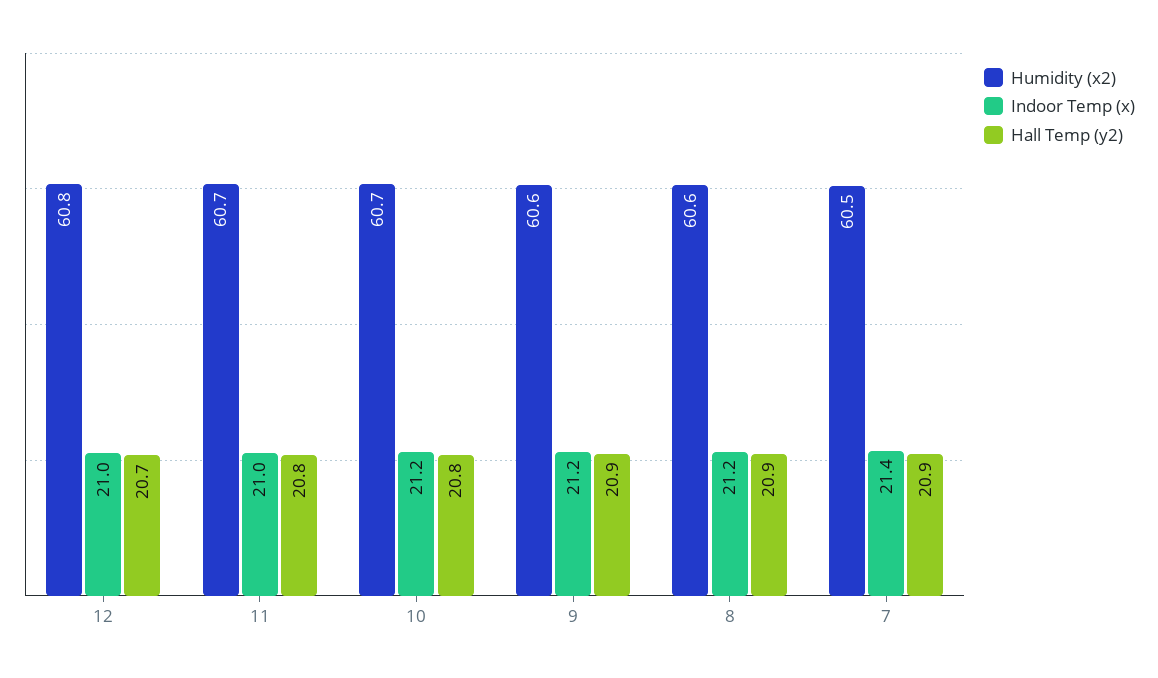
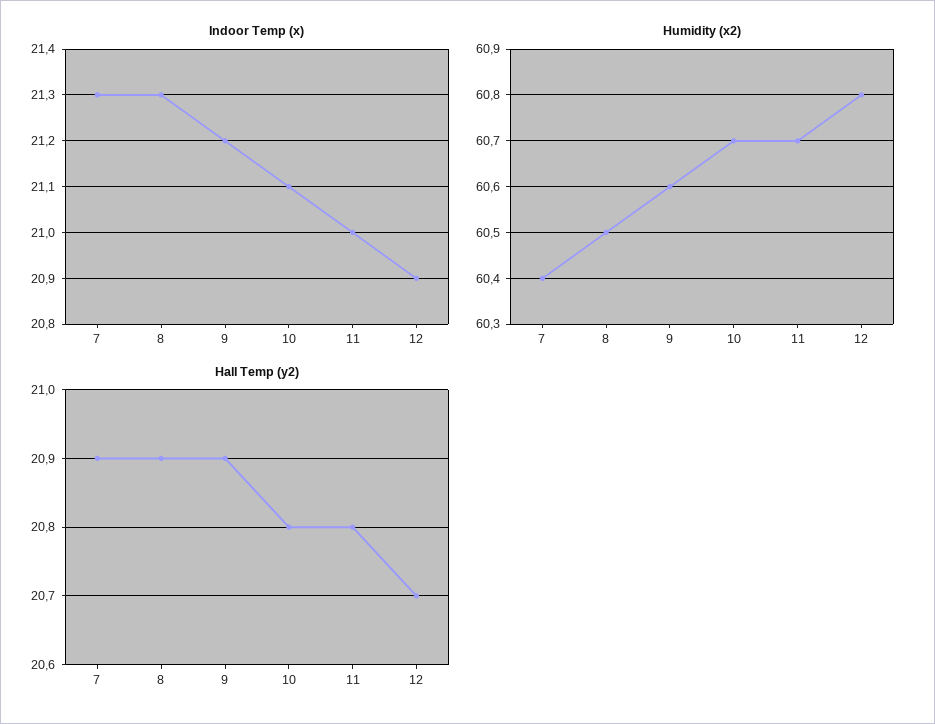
Indoor Temp (x), 12: 21 -> 20.9
Indoor Temp (x), 10: 21.2 -> 21.1
Humidity (x2), 8: 60.6 -> 60.5
Indoor Temp (x), 8: 21.2 -> 21.3
Humidity (x2), 7: 60.5 -> 60.4
Indoor Temp (x), 7: 21.4 -> 21.3

